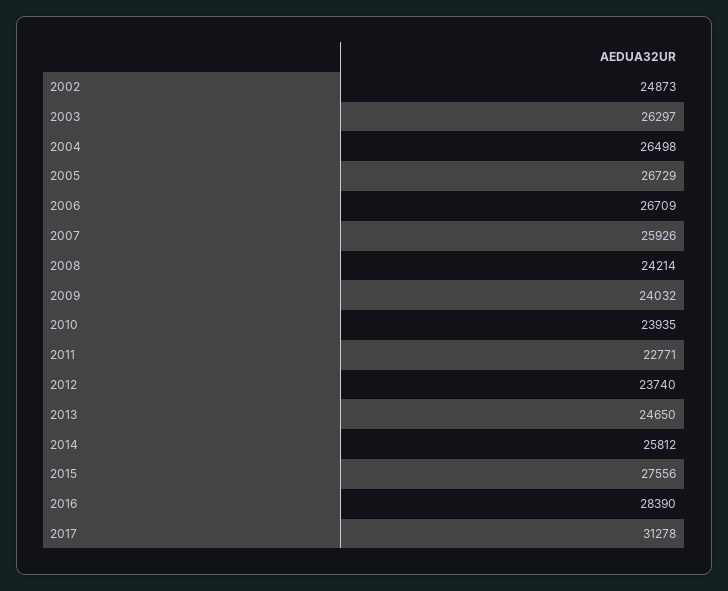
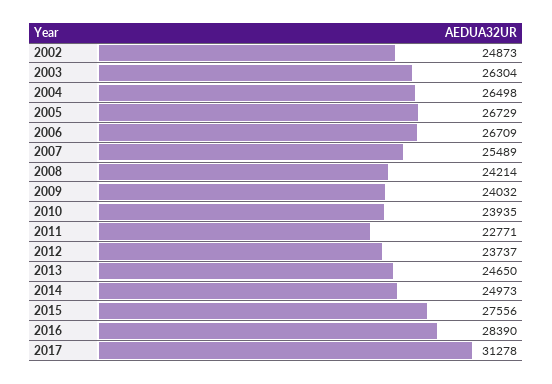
2003: 26297 -> 26304
2007: 25926 -> 25489
2012: 23740 -> 23737
2014: 25812 -> 24973

